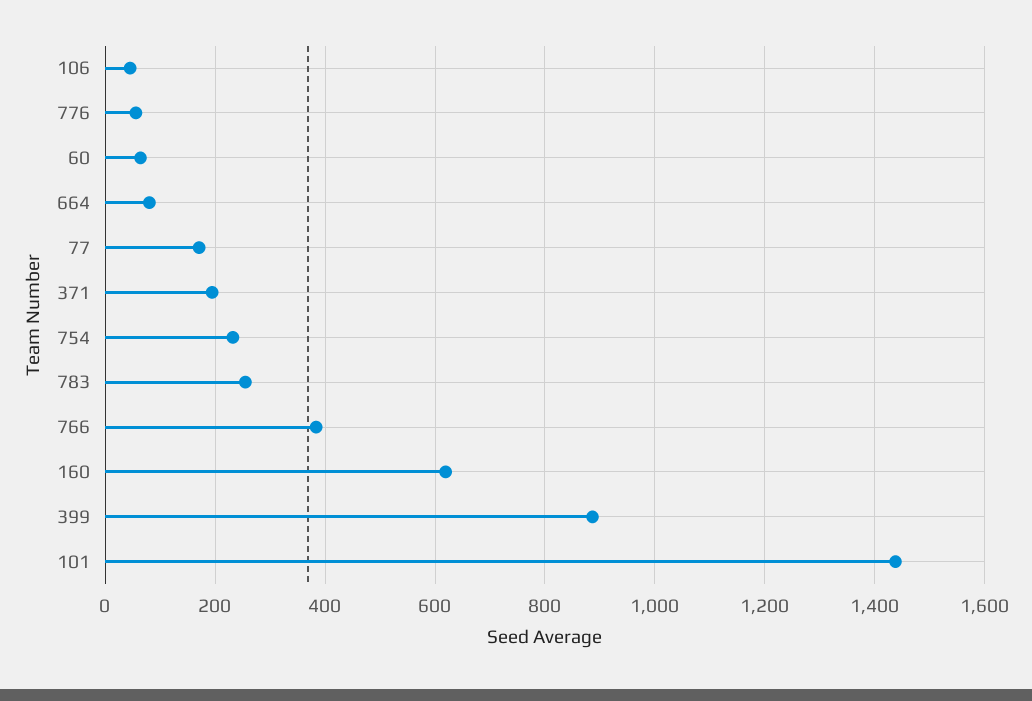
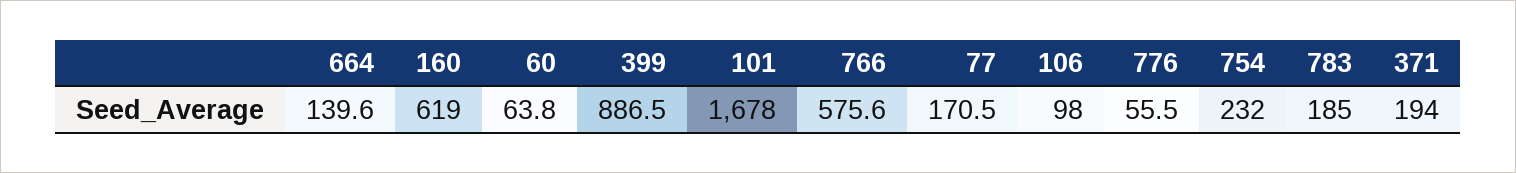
106: 40 -> 98
664: 80 -> 139.6
783: 260 -> 185
766: 380 -> 575.6
101: 1440 -> 1678

